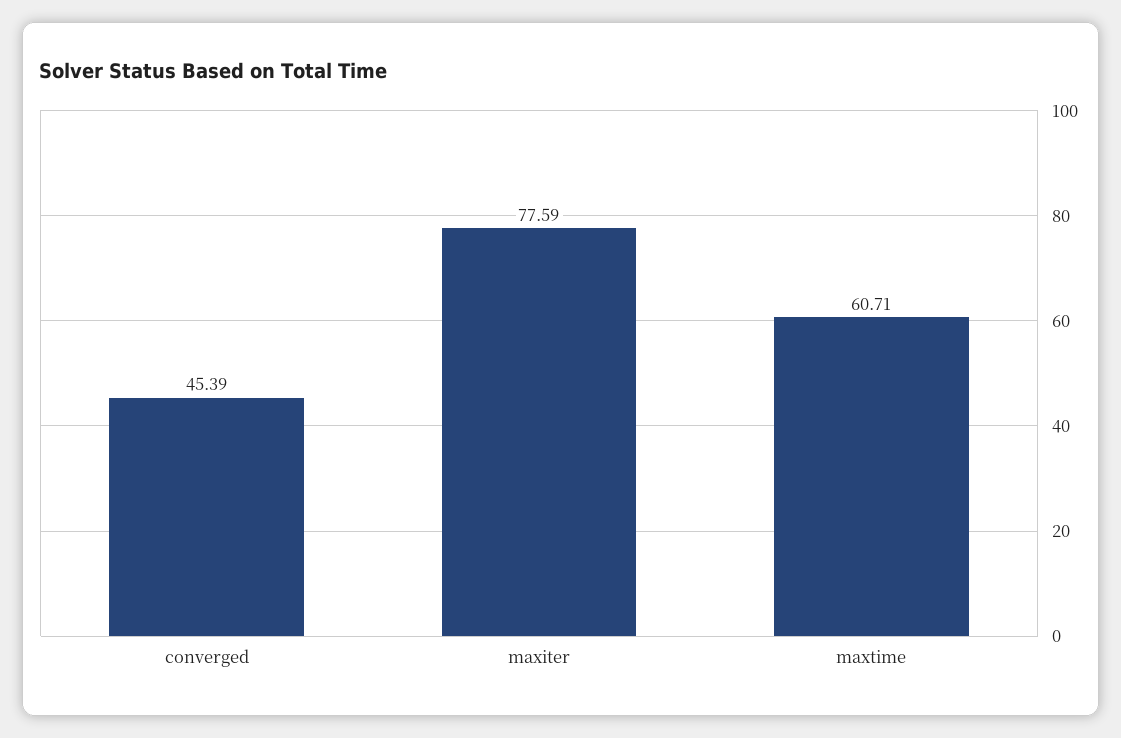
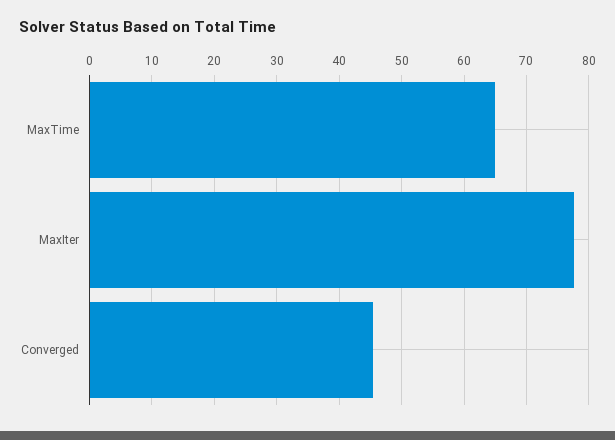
maxtime: 60.71 -> 65

